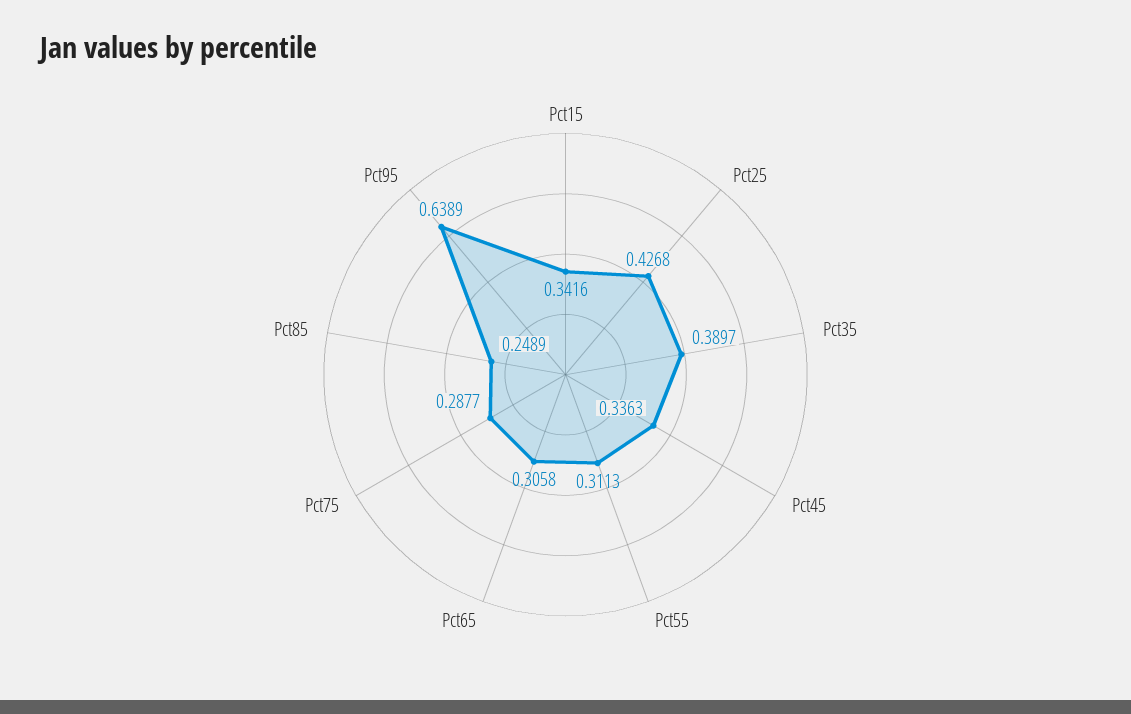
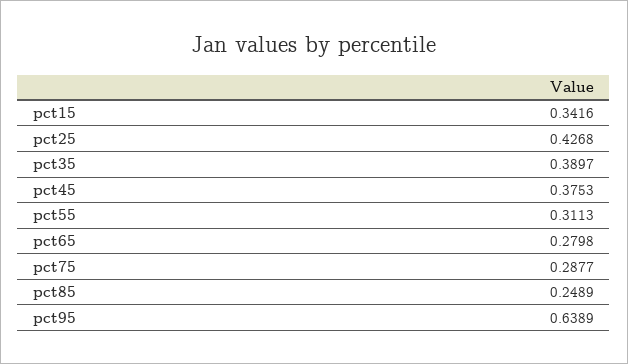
Pct45: 0.3363 -> 0.3753
Pct65: 0.3058 -> 0.2798

